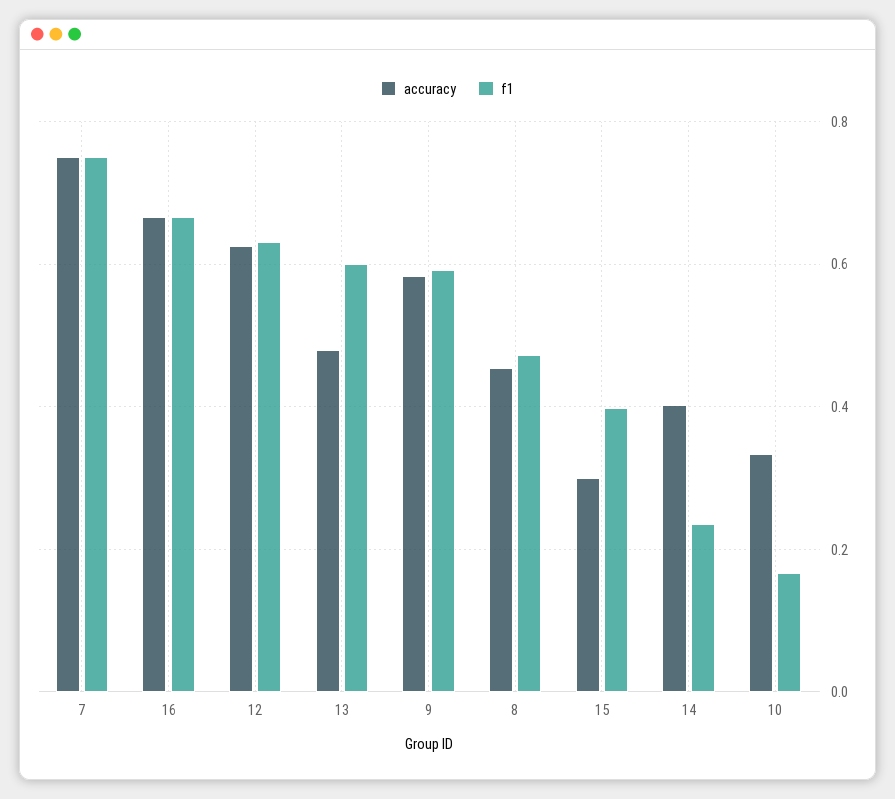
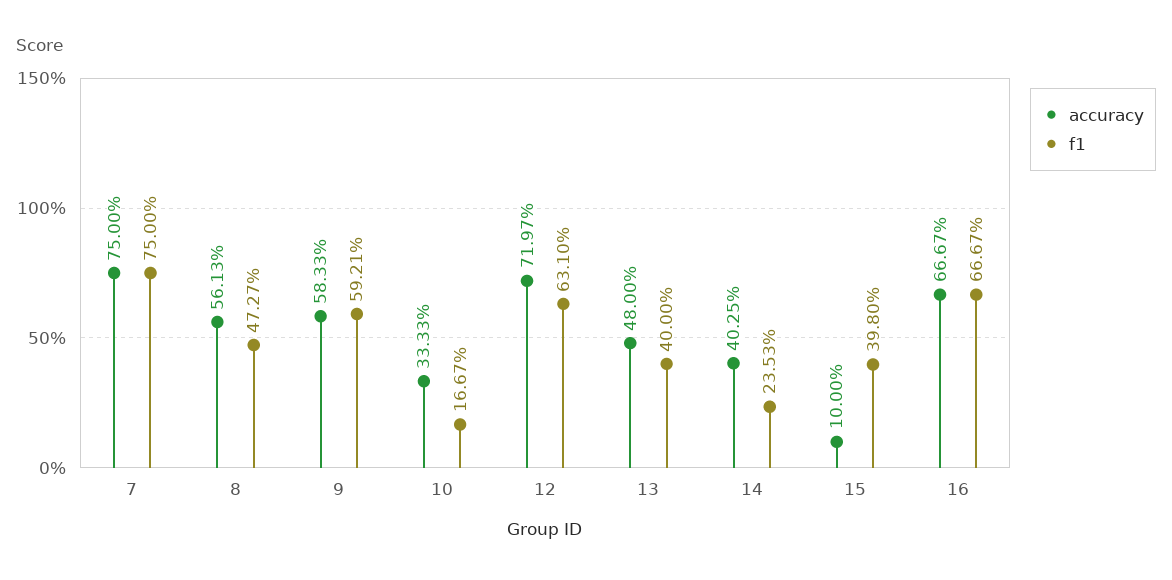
accuracy, 12: 0.62 -> 0.7197
f1, 13: 0.6 -> 0.4
accuracy, 8: 0.46 -> 0.5613
accuracy, 15: 0.3 -> 0.1

